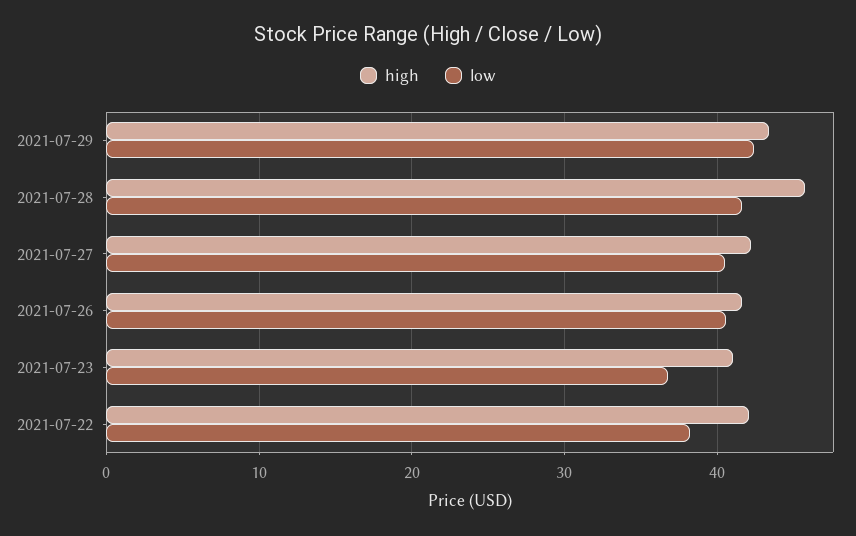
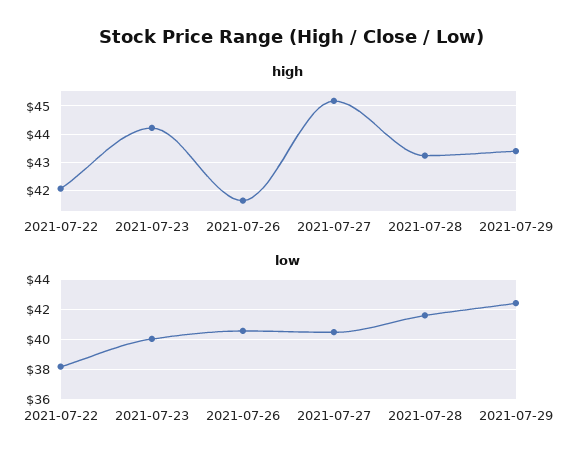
high, 2021-07-28: 46 -> 43.25
high, 2021-07-27: 42 -> 45.25
high, 2021-07-23: 41 -> 44.25
low, 2021-07-23: 37 -> 40

